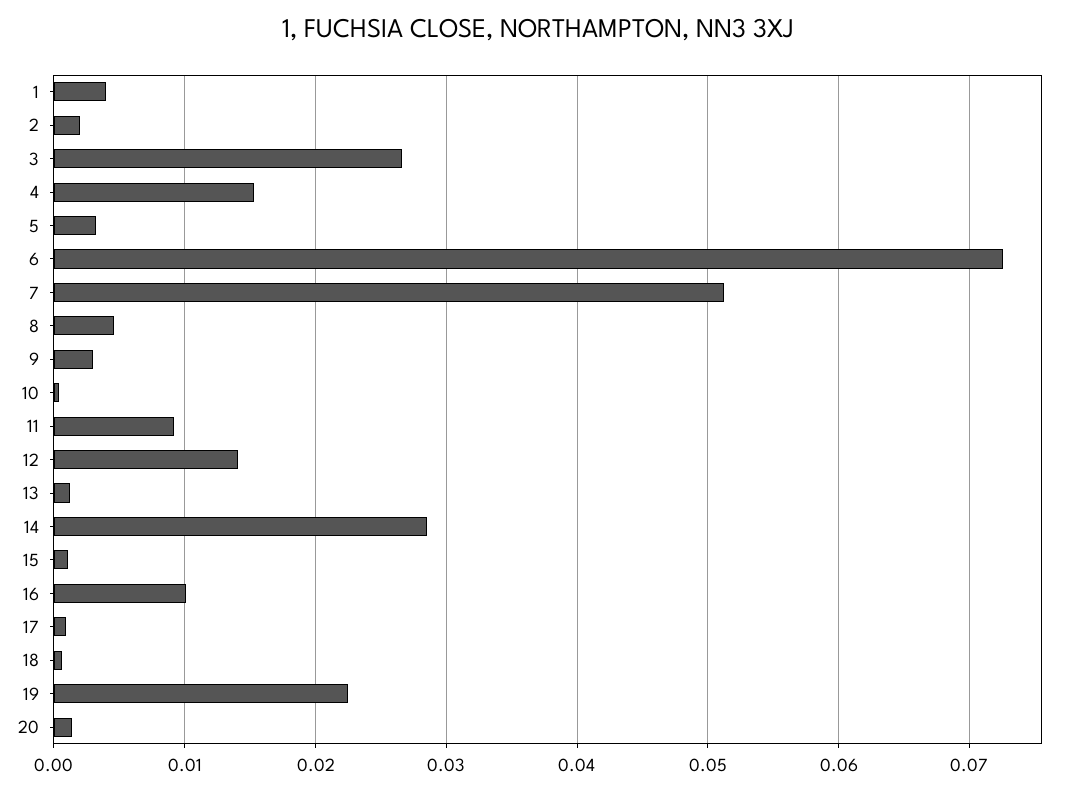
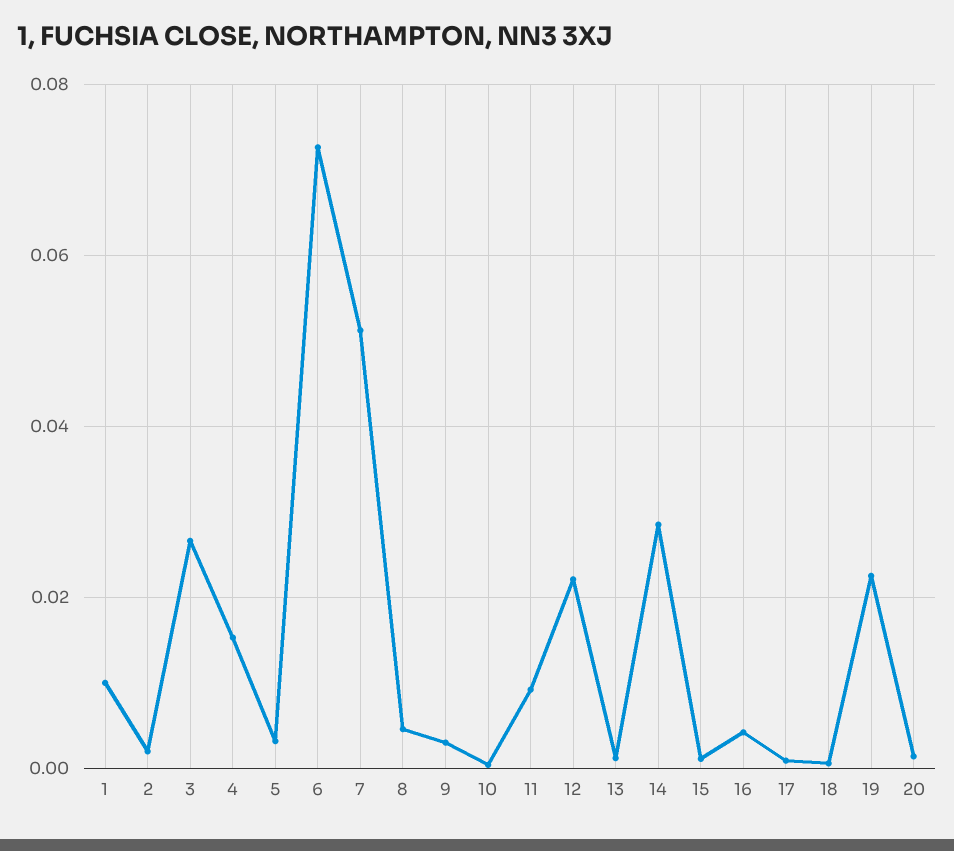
1: 0.004 -> 0.01
12: 0.014 -> 0.022
16: 0.01 -> 0.004

